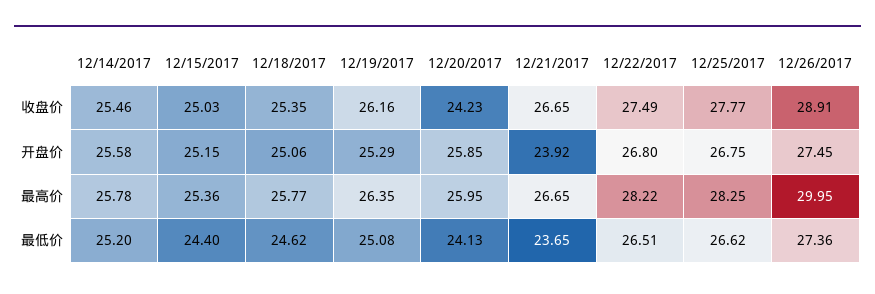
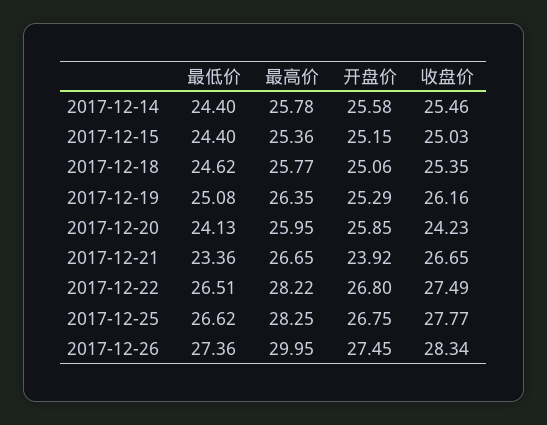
12/26/2017, 收盘价: 28.91 -> 28.34
12/14/2017, 最低价: 25.2 -> 24.4
12/21/2017, 最低价: 23.65 -> 23.36

